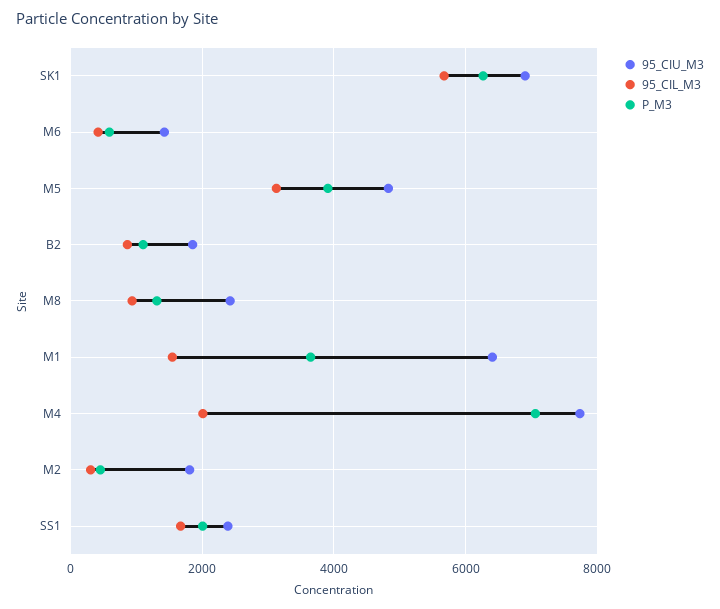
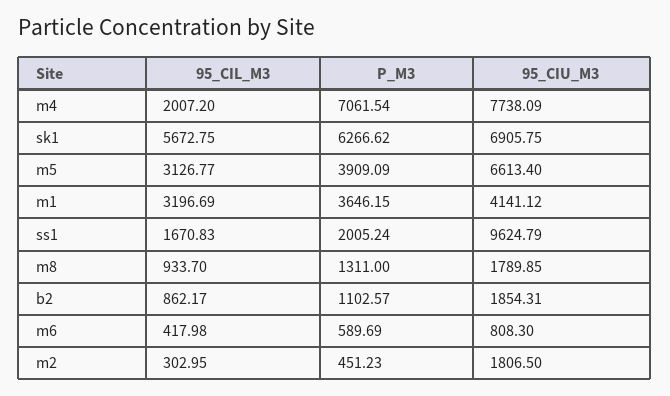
95_CIU_M3, M6: 1400 -> 808.3
95_CIU_M3, M5: 4800 -> 6613.4
95_CIU_M3, M8: 2400 -> 1789.85
95_CIU_M3, M1: 6400 -> 4141.12
95_CIL_M3, M1: 1600 -> 3196.69
95_CIU_M3, SS1: 2400 -> 9624.79

